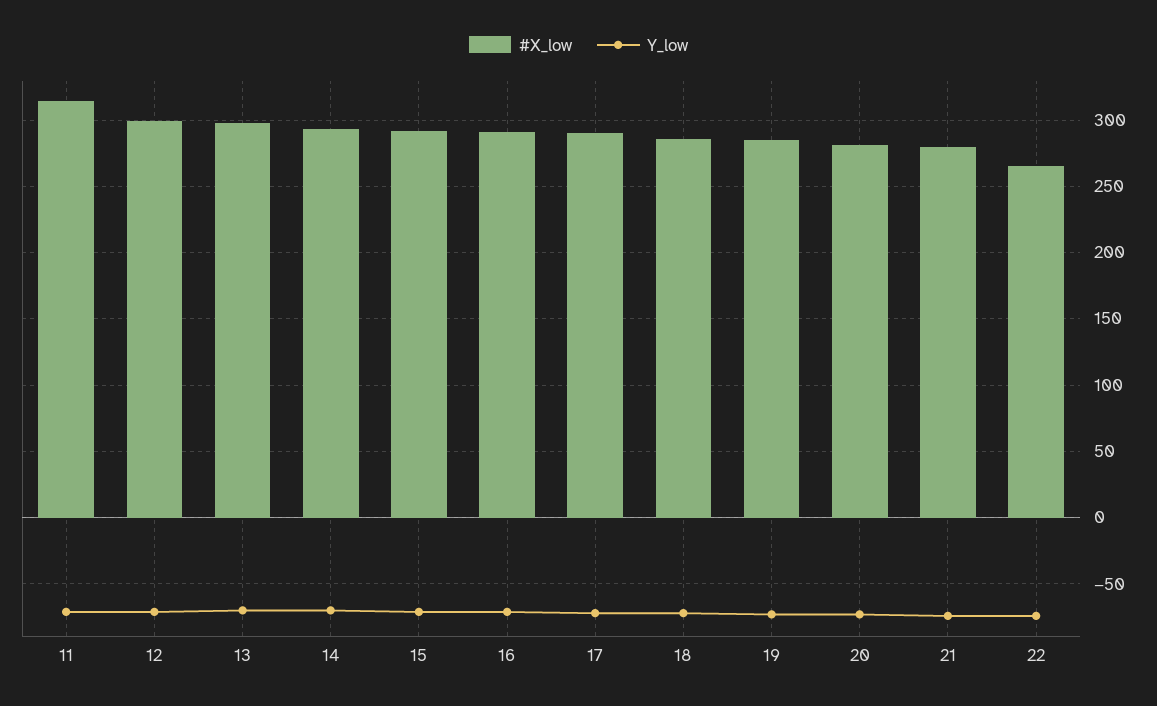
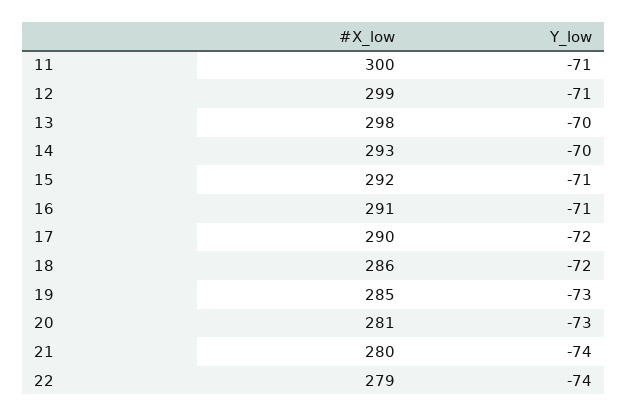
#X_low, 11: 315 -> 300
#X_low, 22: 265 -> 279

